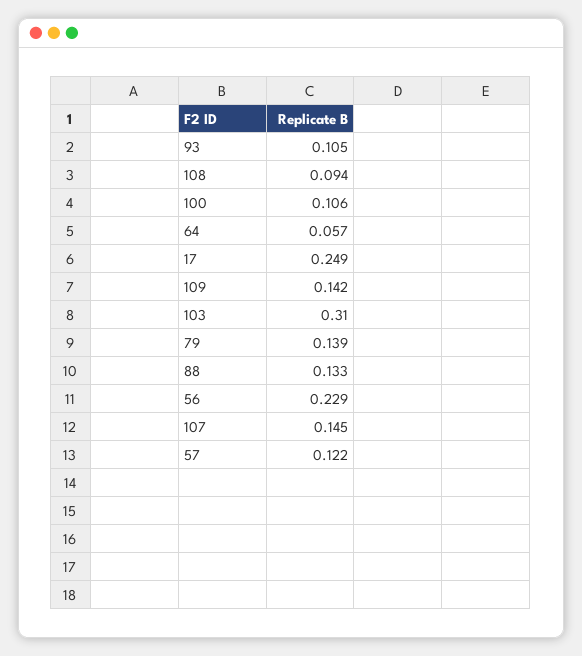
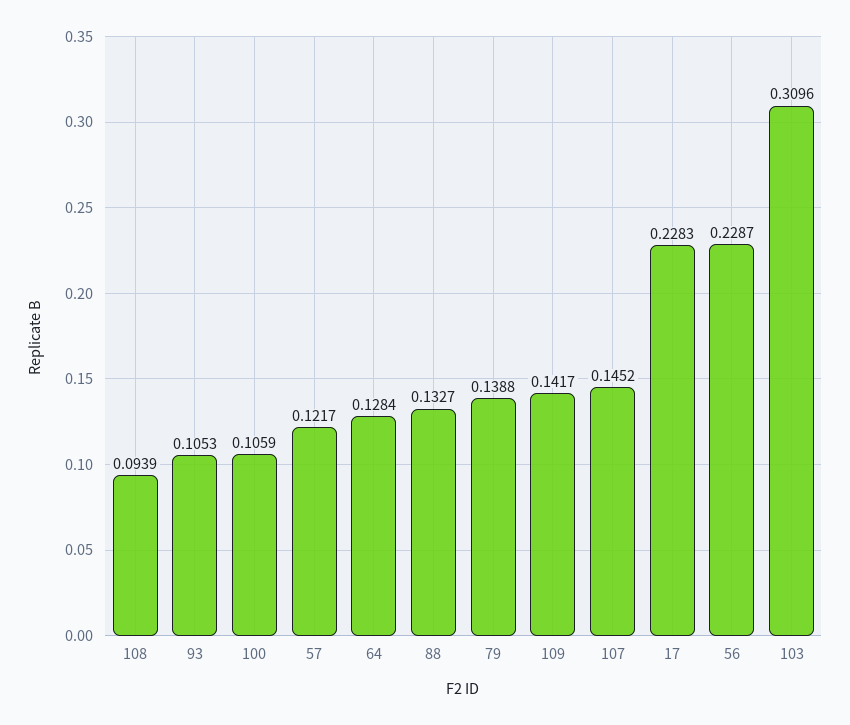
64: 0.057 -> 0.1284
17: 0.249 -> 0.2283

